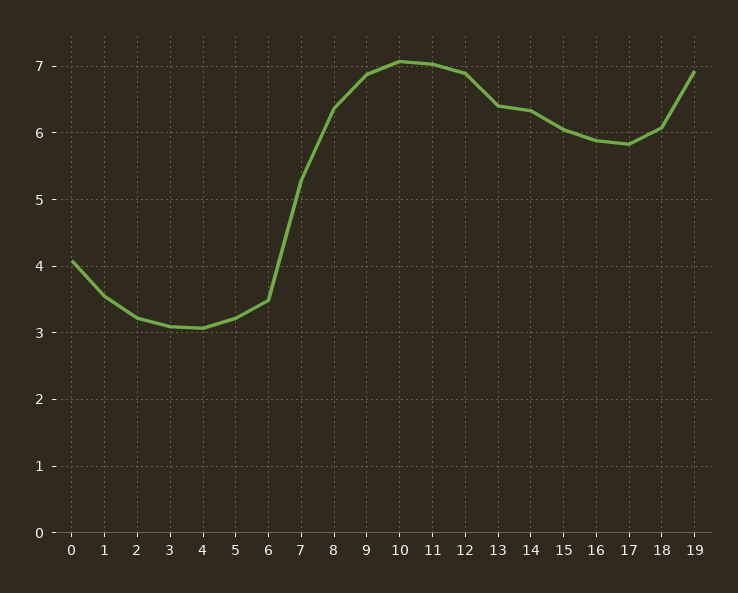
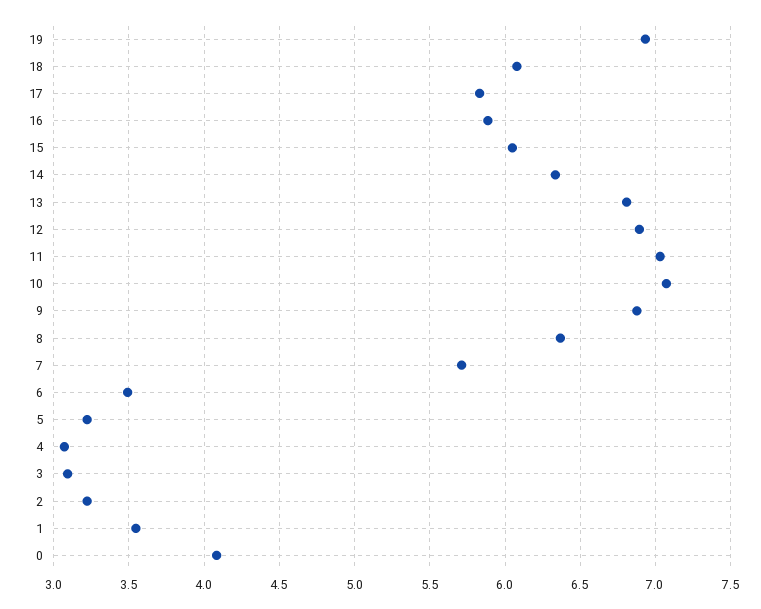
7: 5.3 -> 5.7
13: 6.4 -> 6.8

